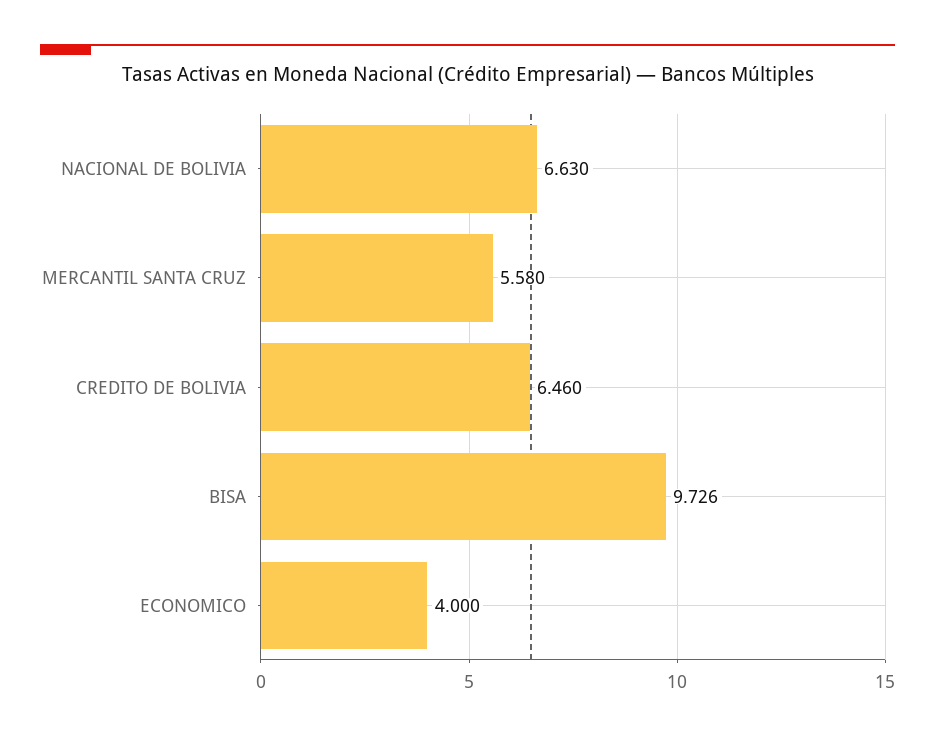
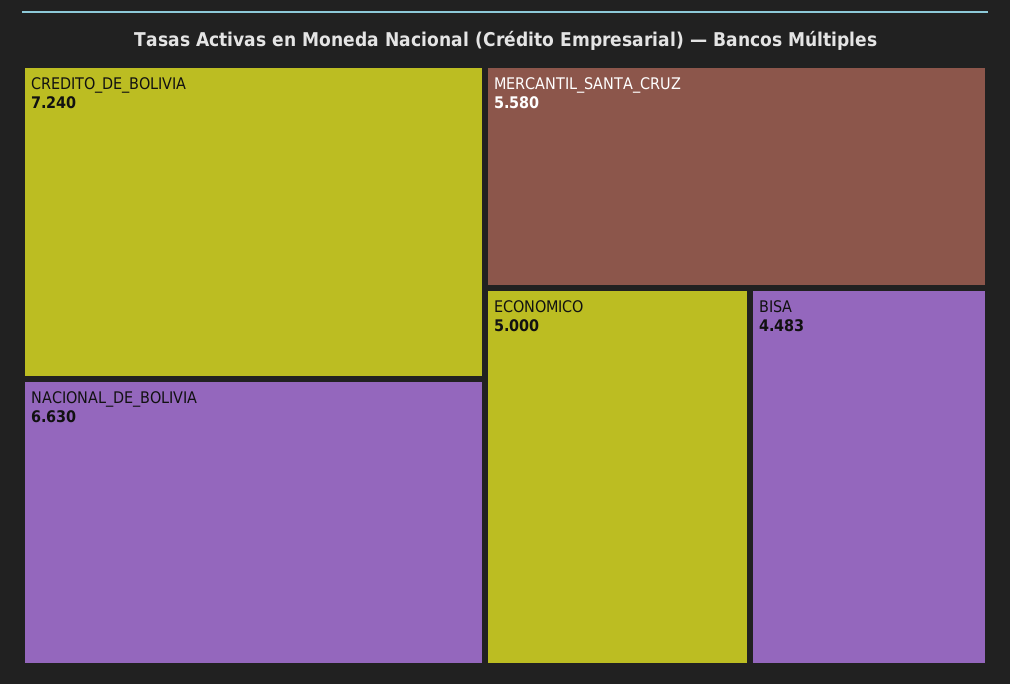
CREDITO DE BOLIVIA: 6.46 -> 7.24
BISA: 9.726 -> 4.483
ECONOMICO: 4 -> 5

